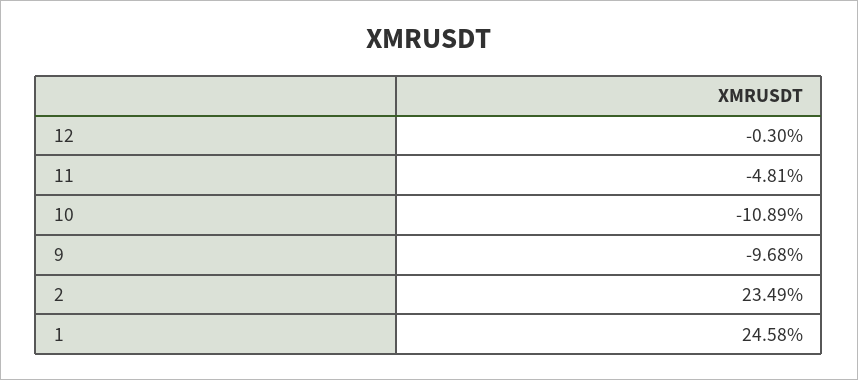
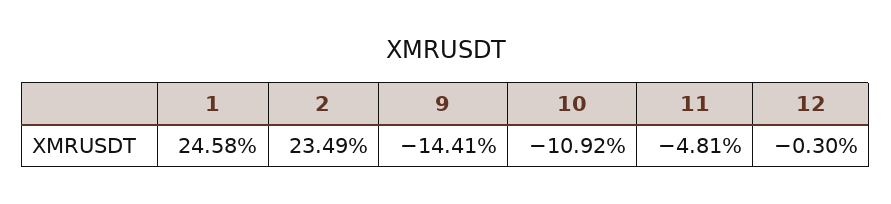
10: -10.89 -> -10.92
9: -9.68 -> -14.41

